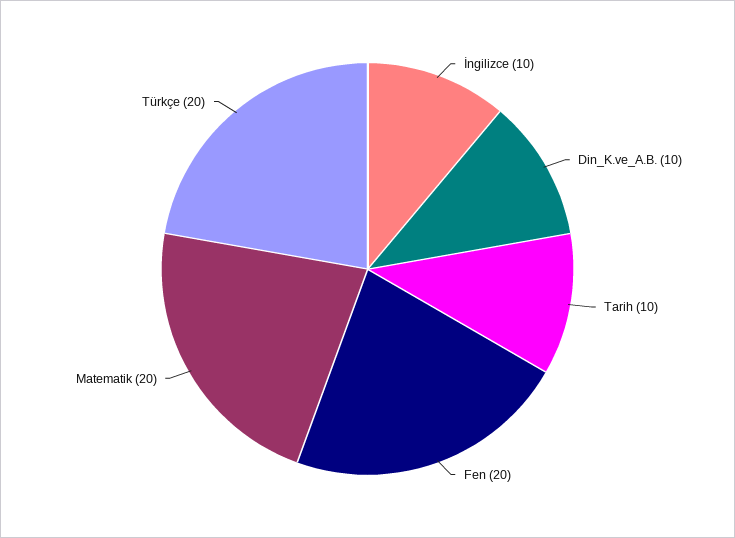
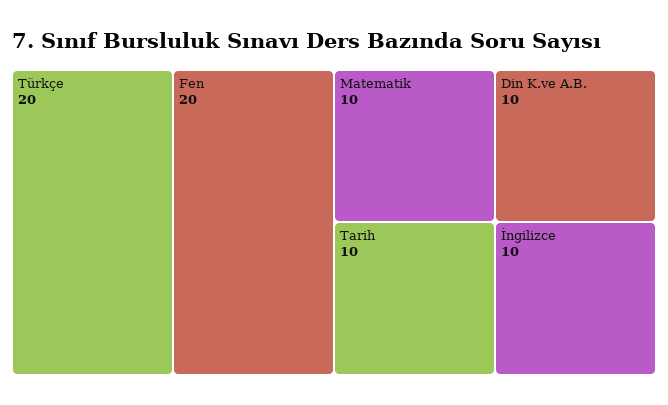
Matematik: 20 -> 10

